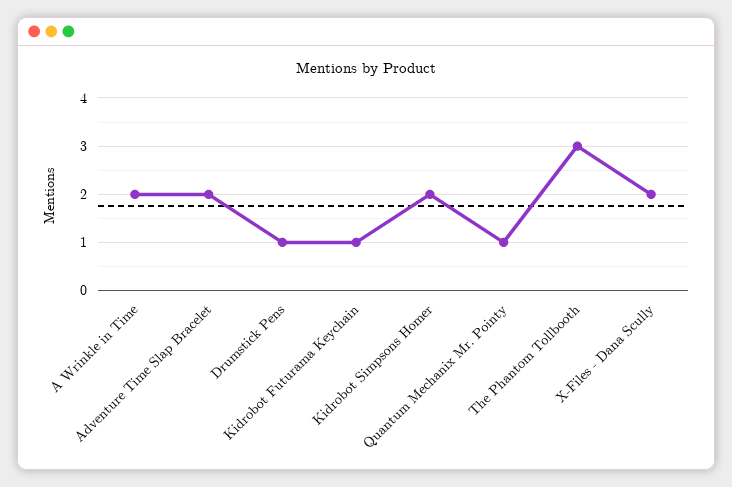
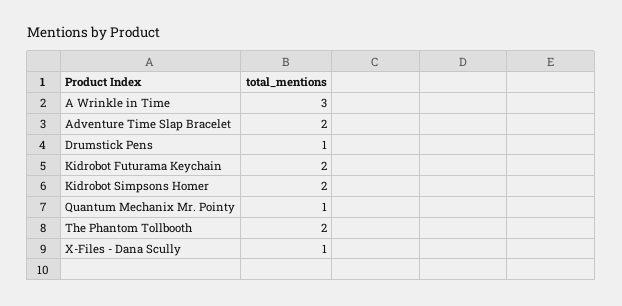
A Wrinkle in Time: 2 -> 3
Kidrobot Futurama Keychain: 1 -> 2
The Phantom Tollbooth: 3 -> 2
X-Files - Dana Scully: 2 -> 1

